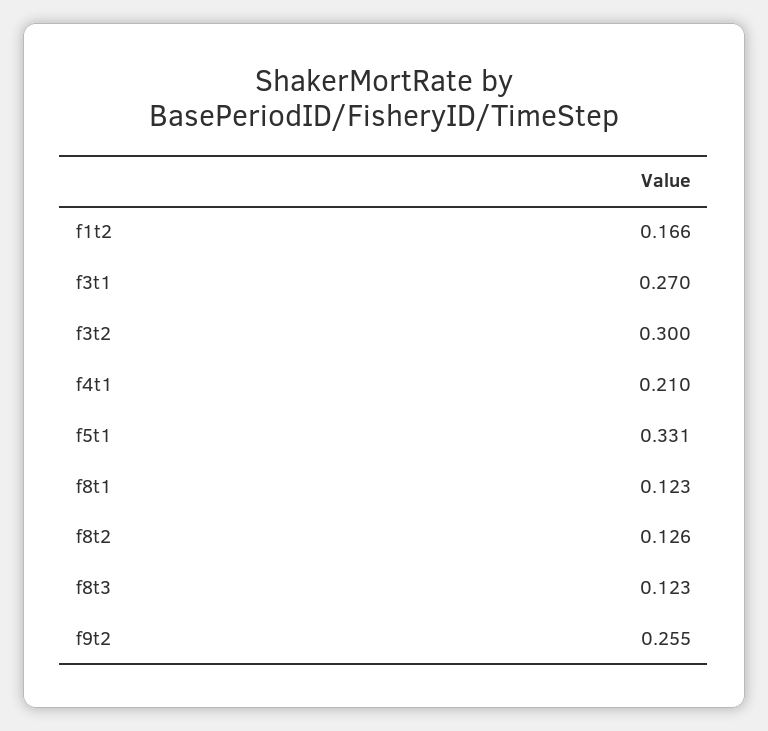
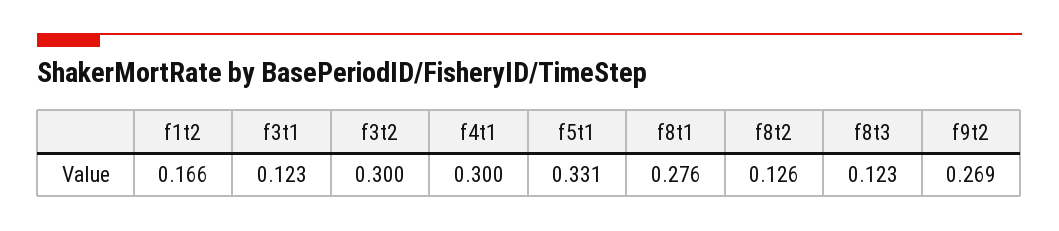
f3t1: 0.27 -> 0.123
f4t1: 0.21 -> 0.3
f8t1: 0.123 -> 0.276
f9t2: 0.255 -> 0.269

